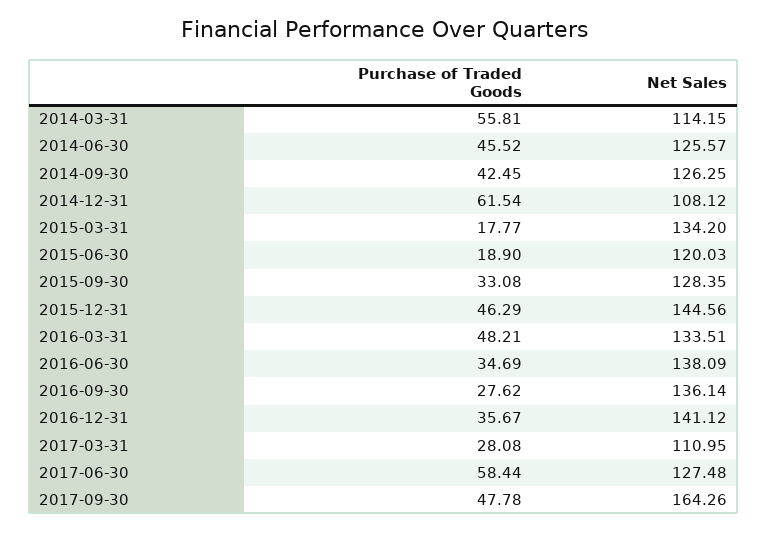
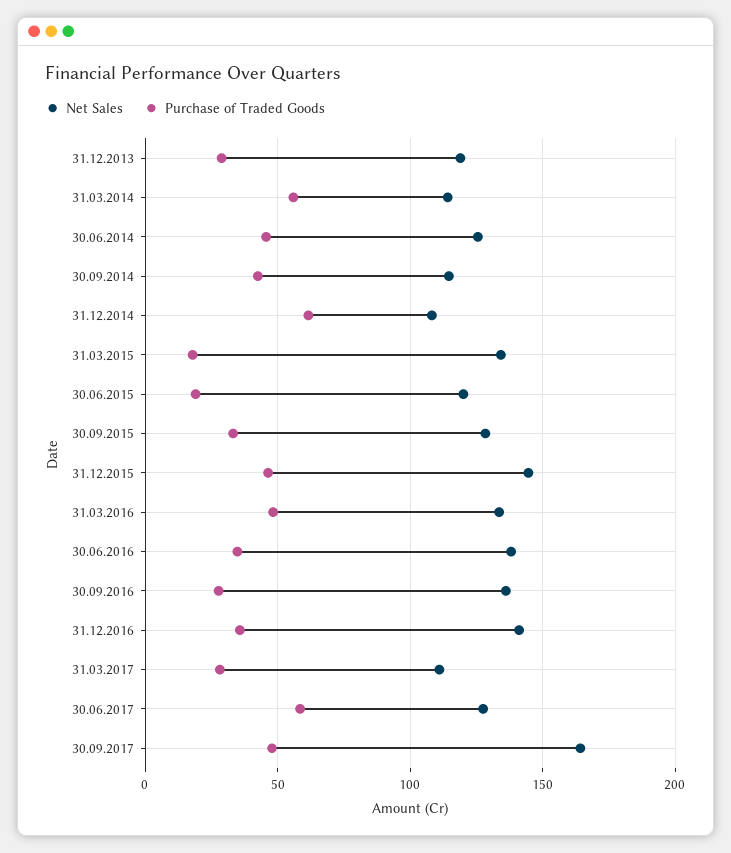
Net Sales, 2014-09-30: 126.25 -> 115
Net Sales, 31.12.2013: none -> 120
Purchase of Traded Goods, 31.12.2013: none -> 30

